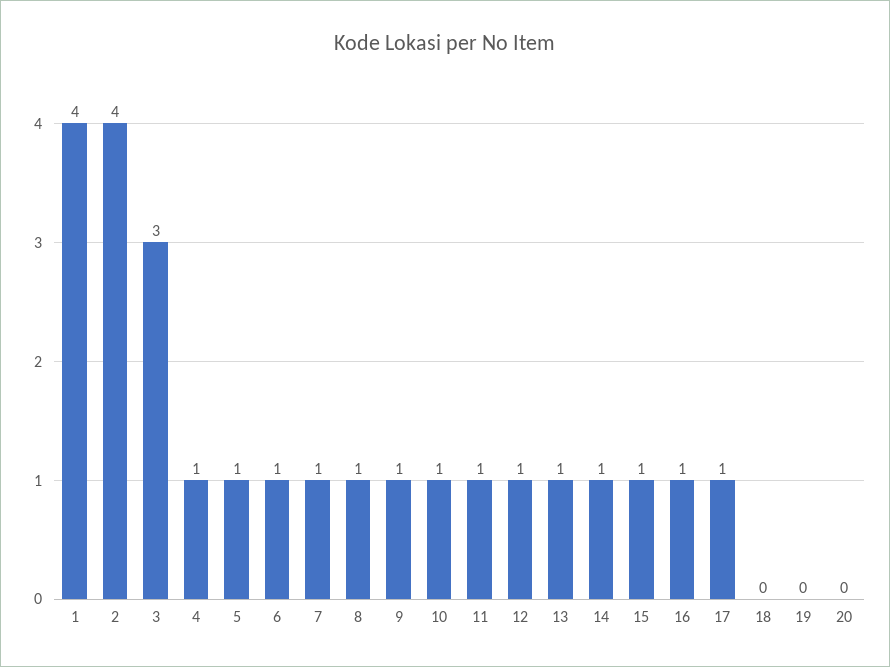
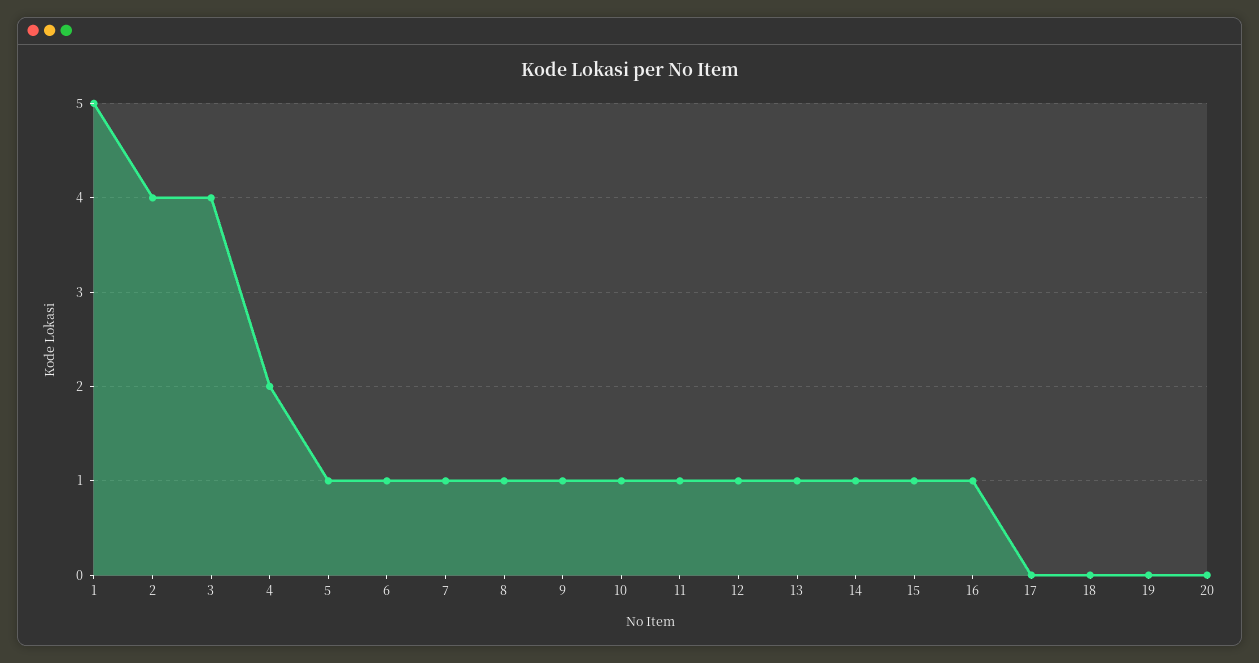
1: 4 -> 5
3: 3 -> 4
4: 1 -> 2
17: 1 -> 0

